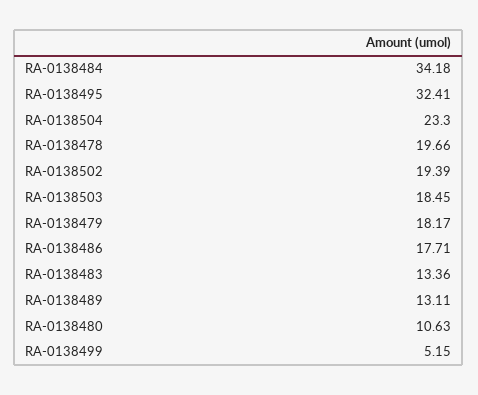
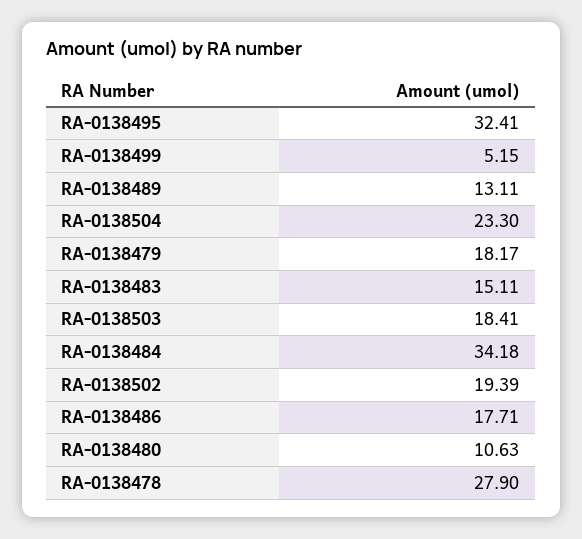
RA-0138478: 19.66 -> 27.9
RA-0138503: 18.45 -> 18.41
RA-0138483: 13.36 -> 15.11

